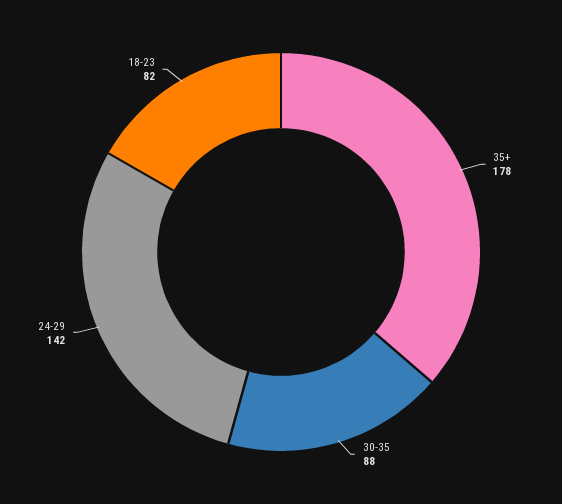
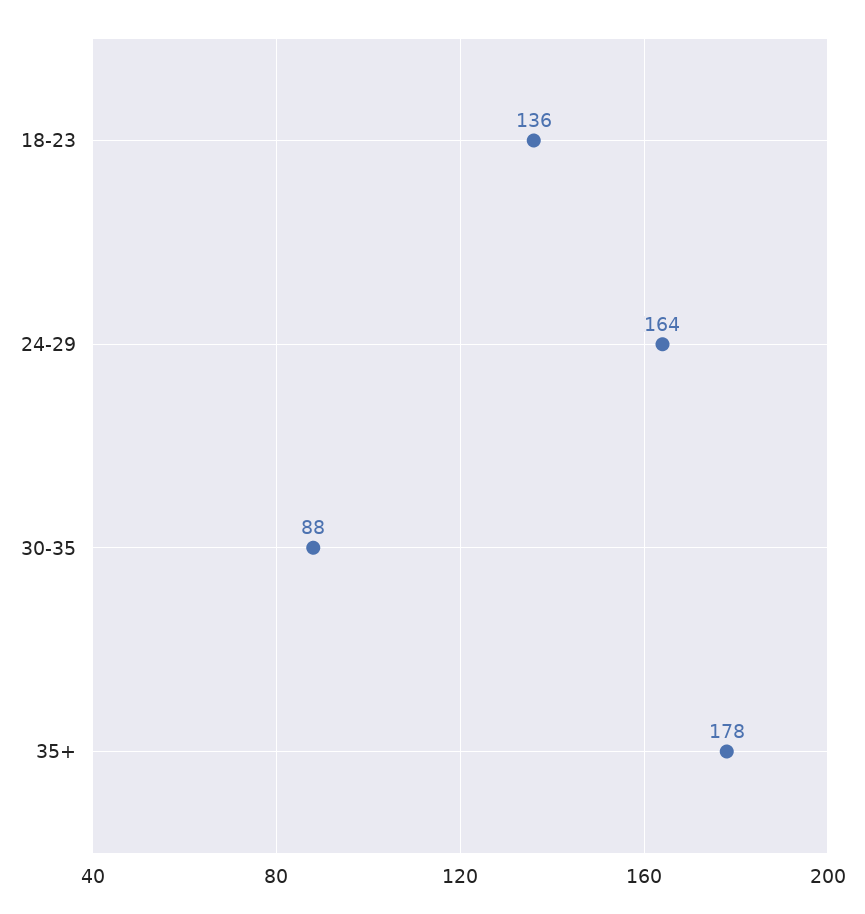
24-29: 142 -> 164
18-23: 82 -> 136

